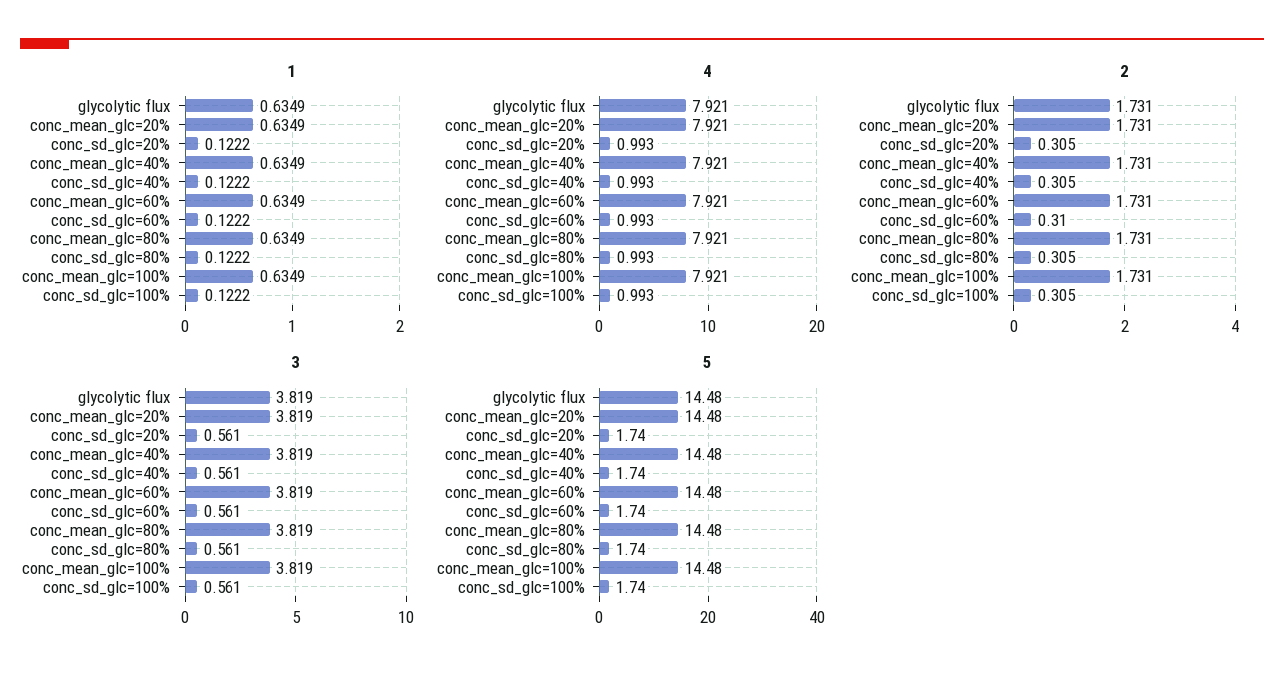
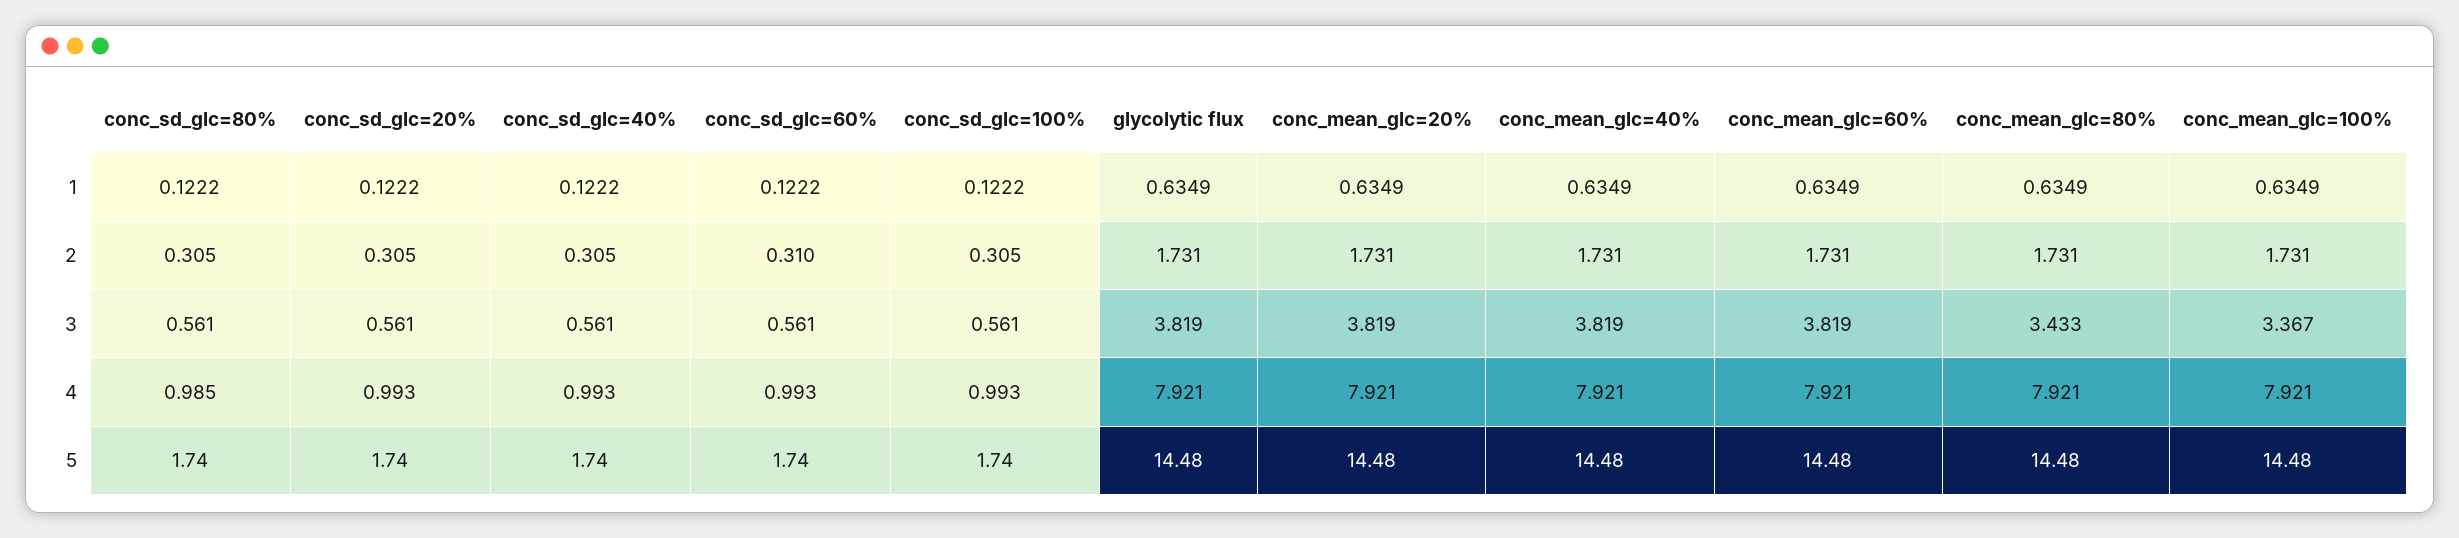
4, conc_sd_glc=80%: 0.993 -> 0.985
3, conc_mean_glc=80%: 3.819 -> 3.433
3, conc_mean_glc=100%: 3.819 -> 3.367

